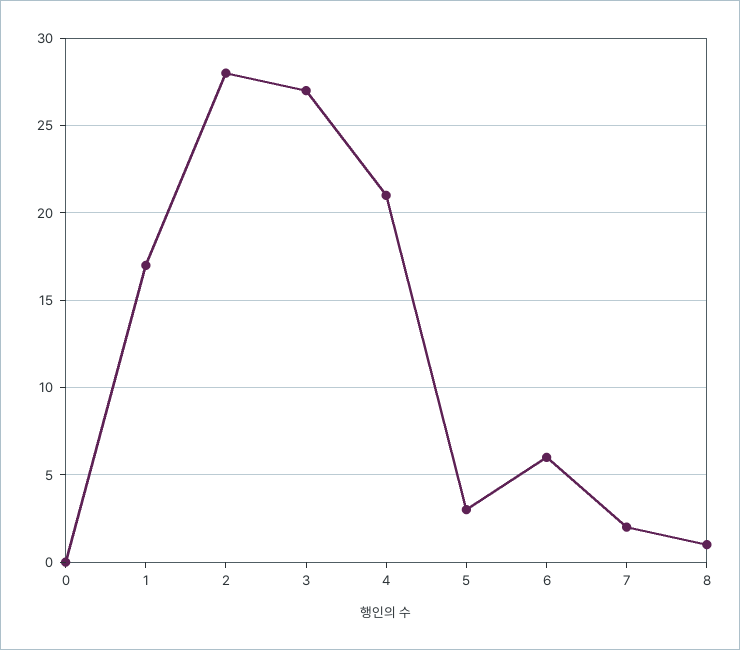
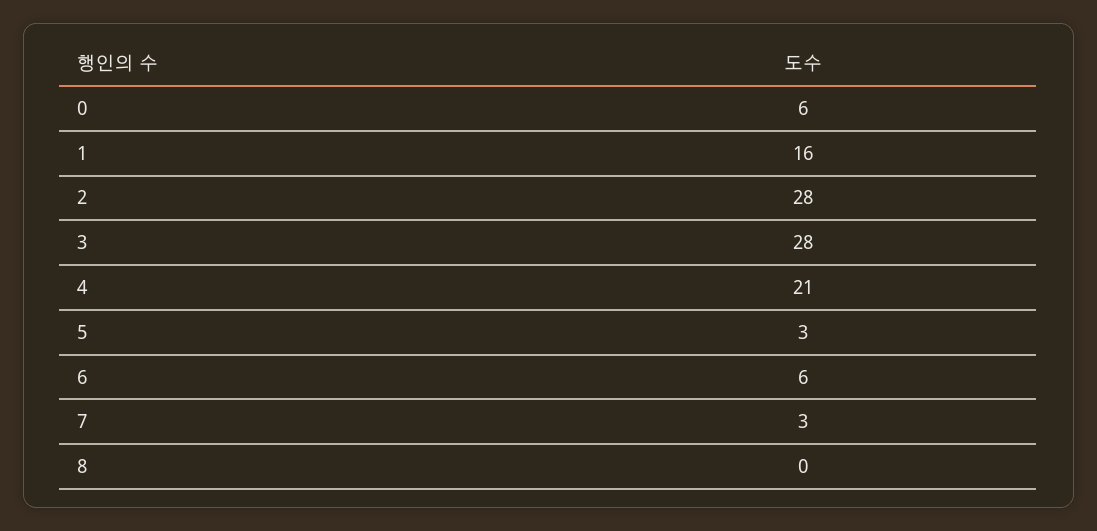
0: 0 -> 6
1: 17 -> 16
3: 27 -> 28
7: 2 -> 3
8: 1 -> 0

